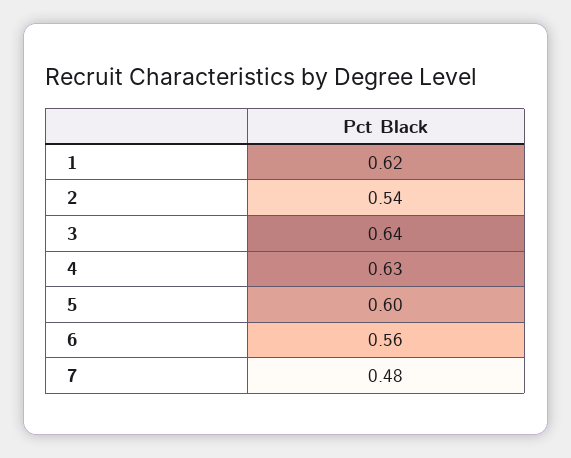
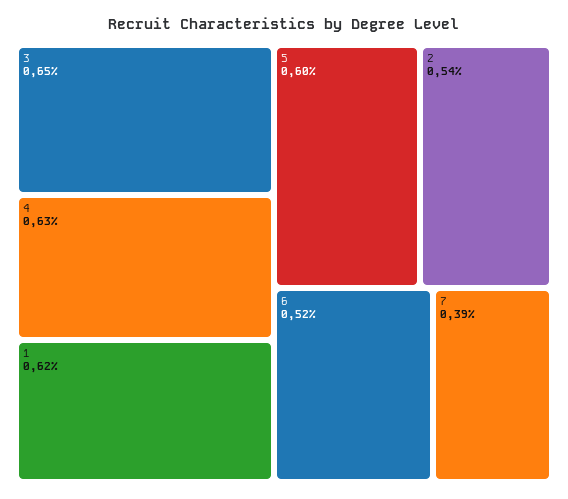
3: 0.64 -> 0.65
6: 0.56 -> 0.52
7: 0.48 -> 0.39

